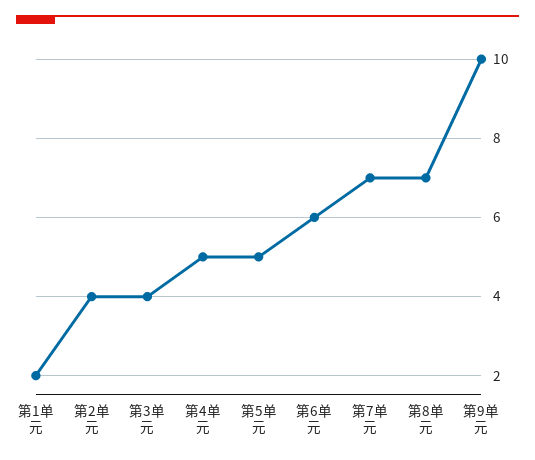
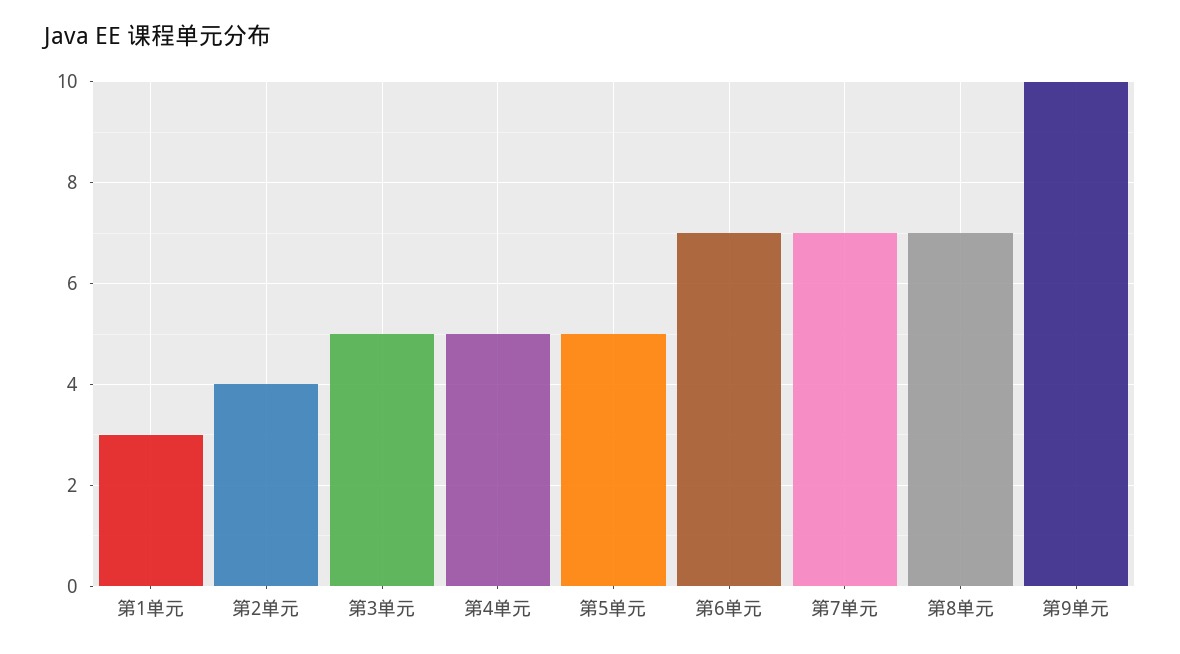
第1单元: 2 -> 3
第3单元: 4 -> 5
第6单元: 6 -> 7

